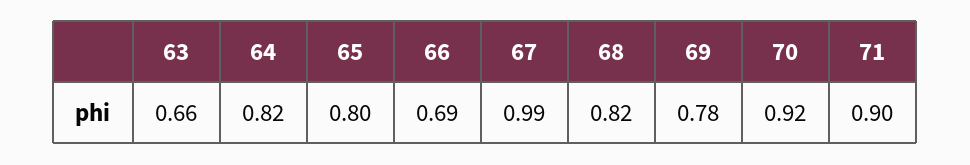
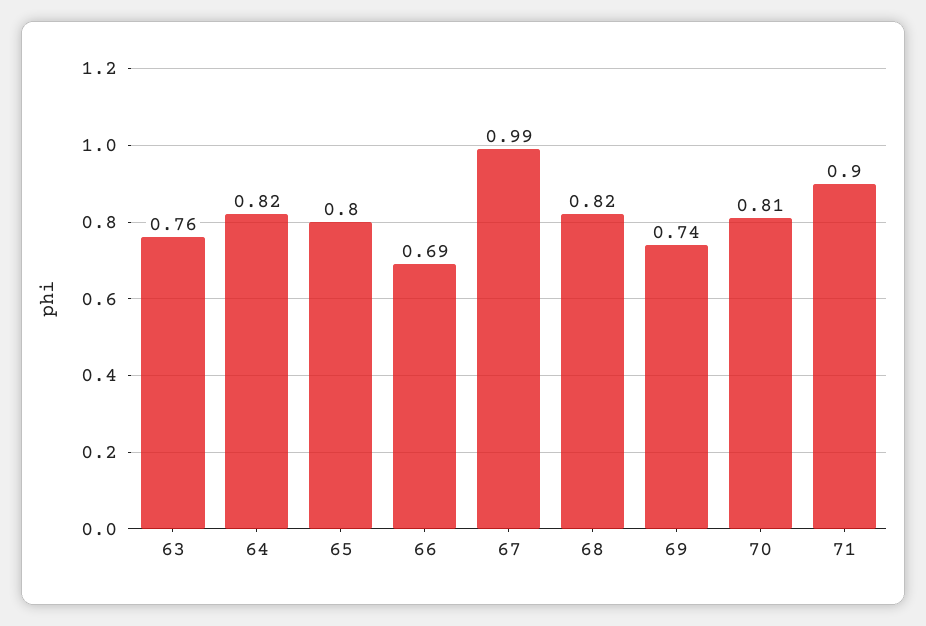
63: 0.66 -> 0.76
69: 0.78 -> 0.74
70: 0.92 -> 0.81

